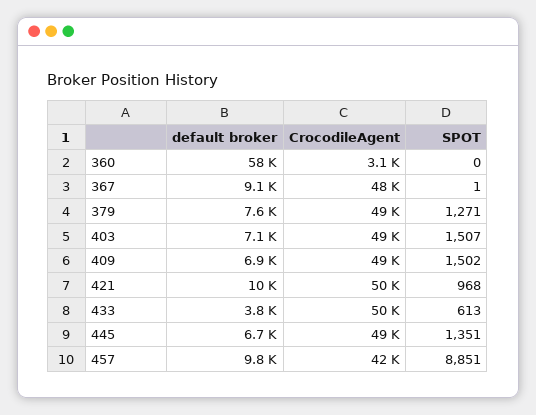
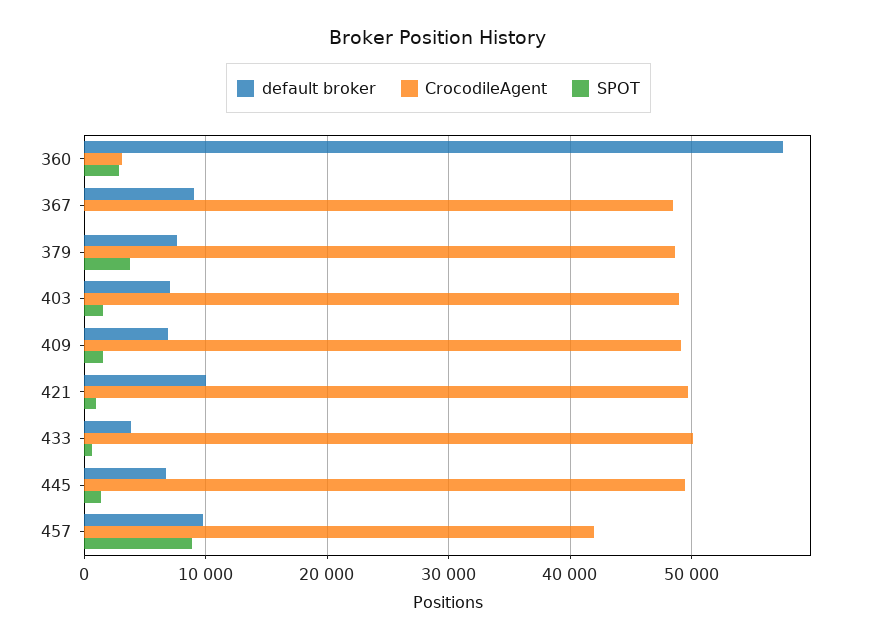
SPOT, 360: 0 -> 3000
SPOT, 379: 1271 -> 4000

